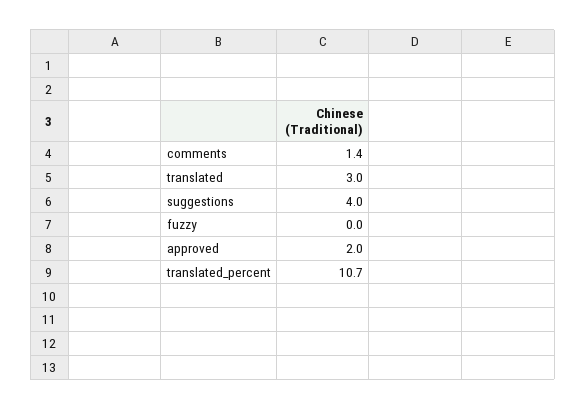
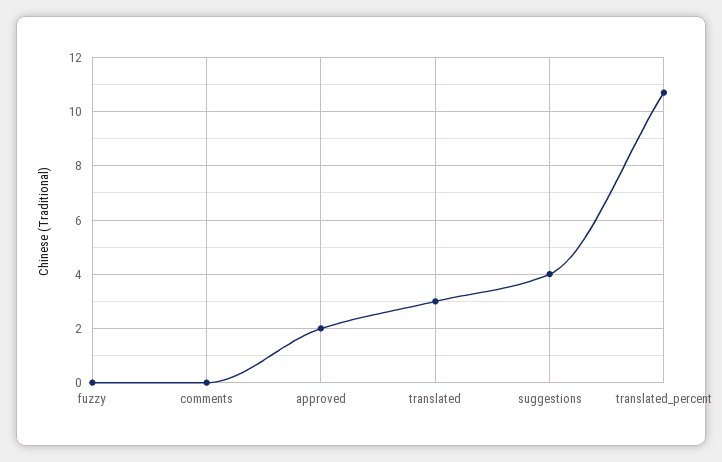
comments: 1.4 -> 0

